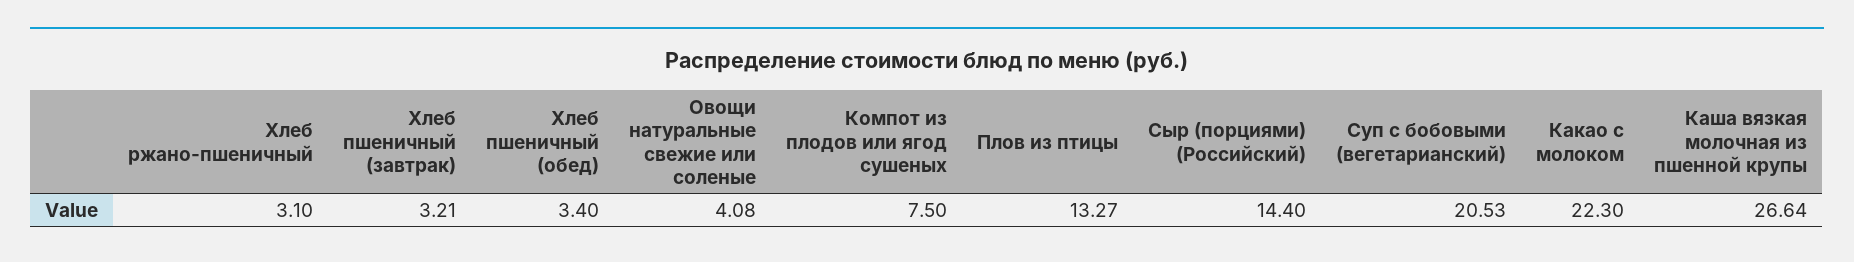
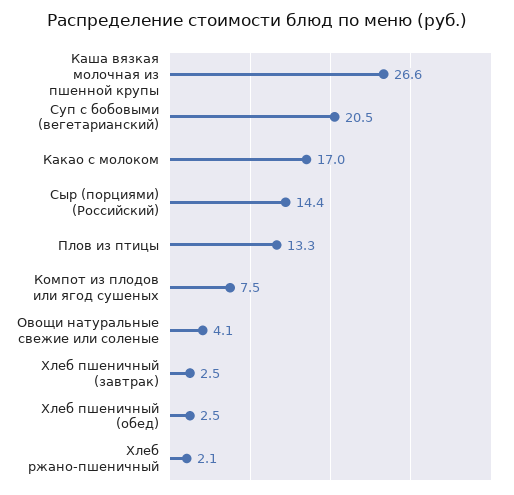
Хлеб ржано-пшеничный: 3.1 -> 2.1
Хлеб пшеничный (завтрак): 3.21 -> 2.5
Хлеб пшеничный (обед): 3.4 -> 2.5
Какао с молоком: 22.3 -> 17

